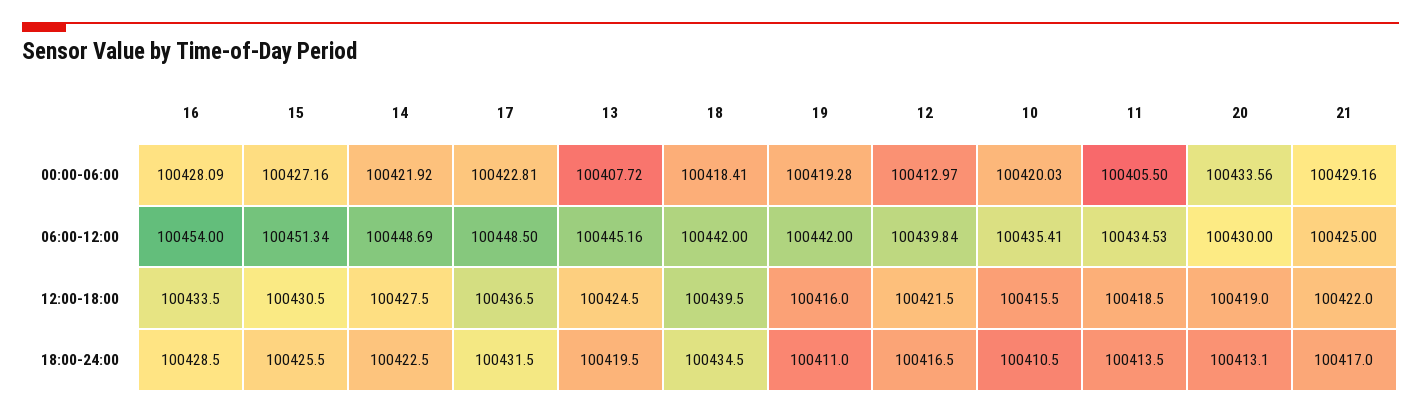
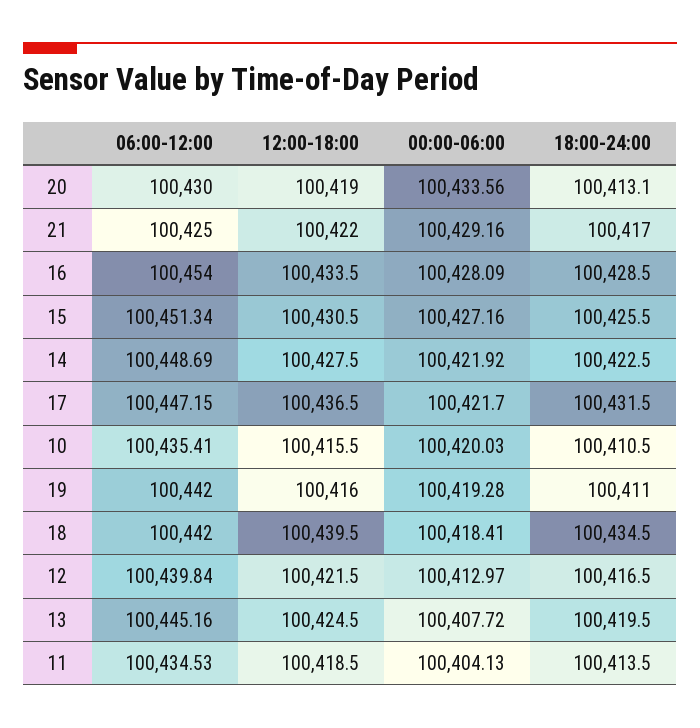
17, 00:00-06:00: 100422.81 -> 100421.7
11, 00:00-06:00: 100405.5 -> 100404.13
17, 06:00-12:00: 100448.5 -> 100447.15

